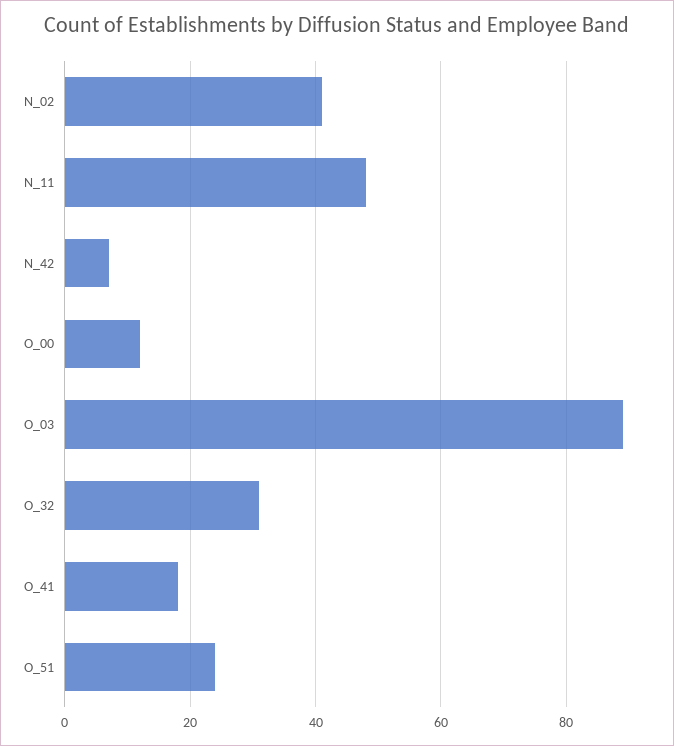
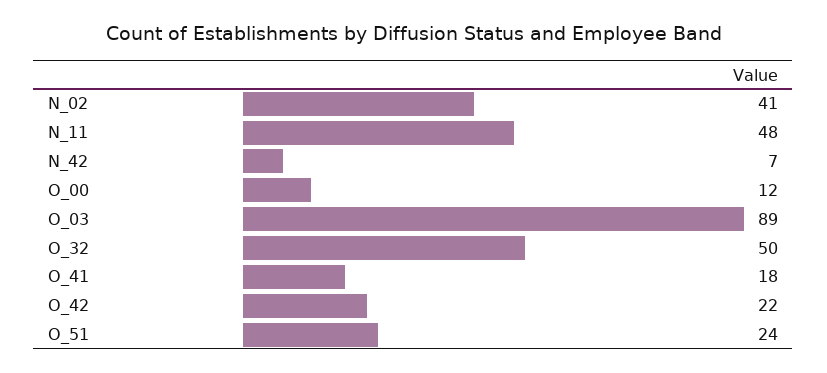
O_32: 30 -> 50
O_42: none -> 22

